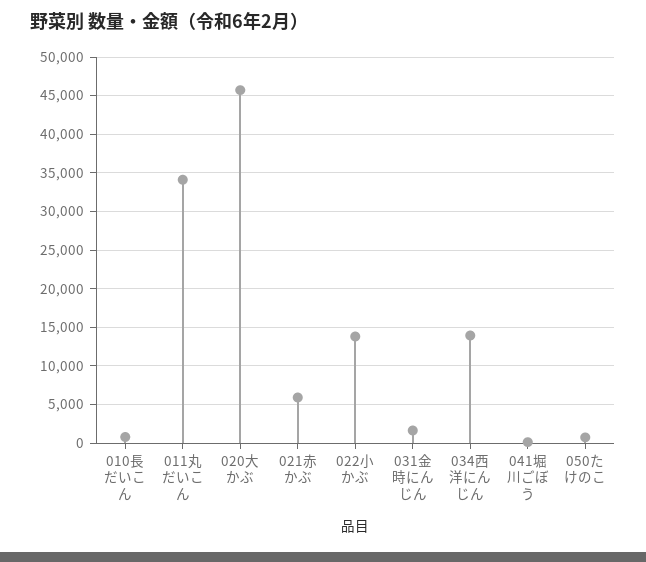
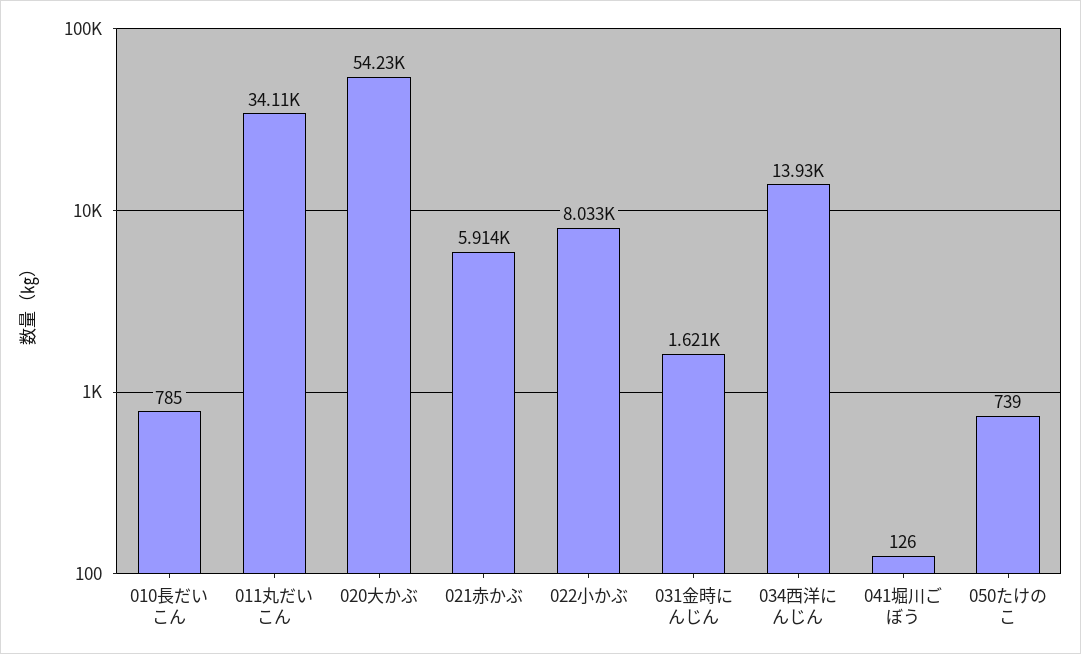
020大かぶ: 46000 -> 54230
022小かぶ: 14000 -> 8033

